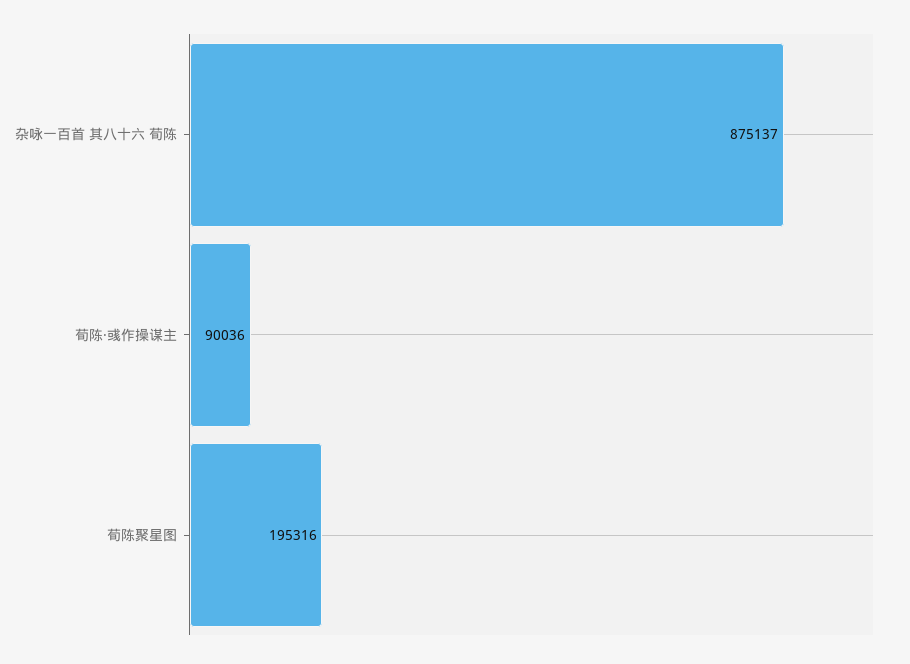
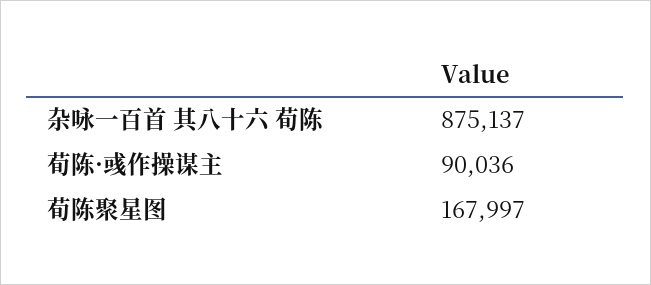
荀陈聚星图: 195316 -> 167997

